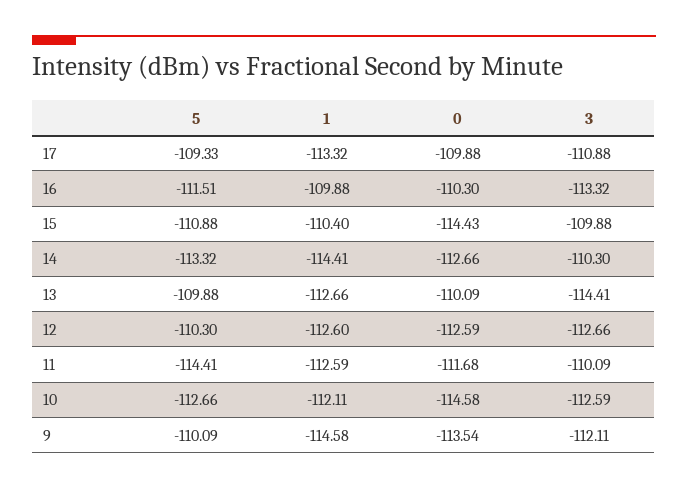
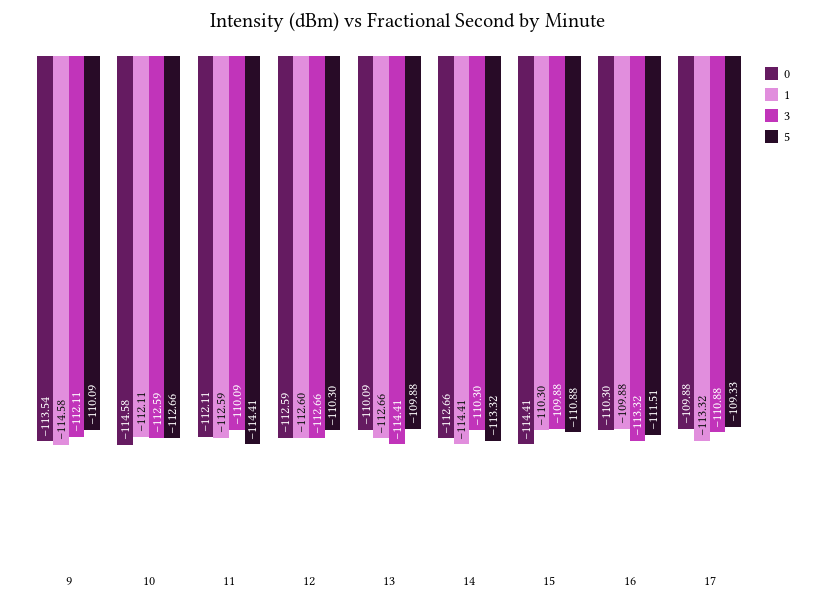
1, 15: -110.4 -> -110.3
0, 15: -114.43 -> -114.41
0, 11: -111.68 -> -112.11

